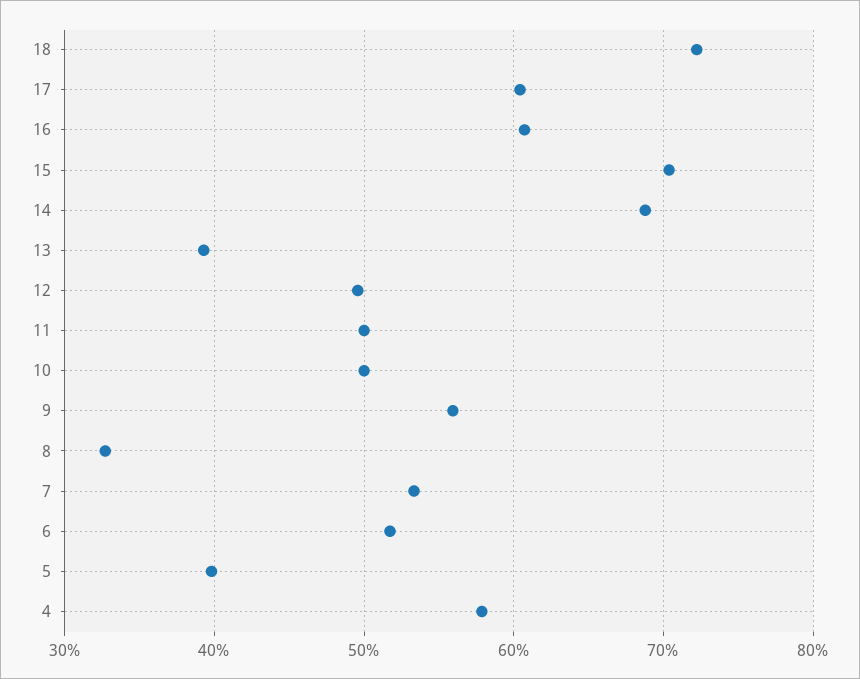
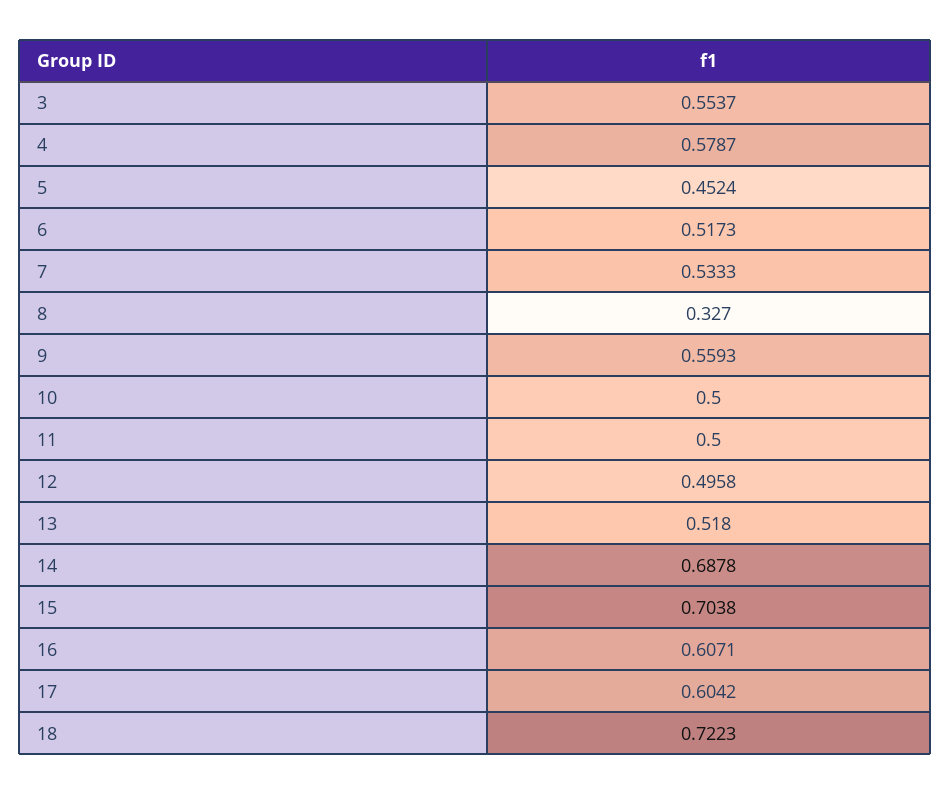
13: 0.39 -> 0.518
5: 0.4 -> 0.4524
3: none -> 0.5537

